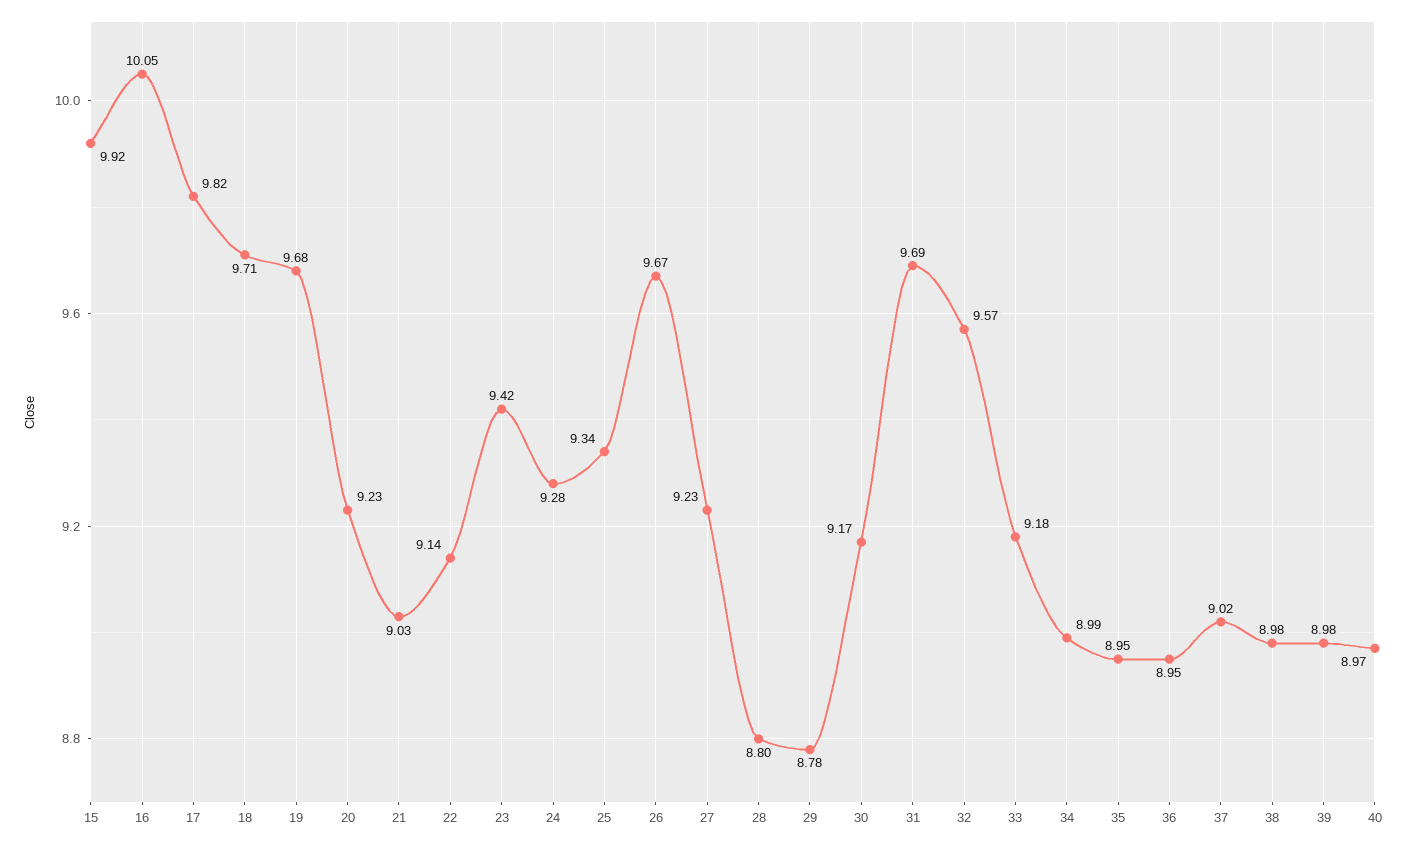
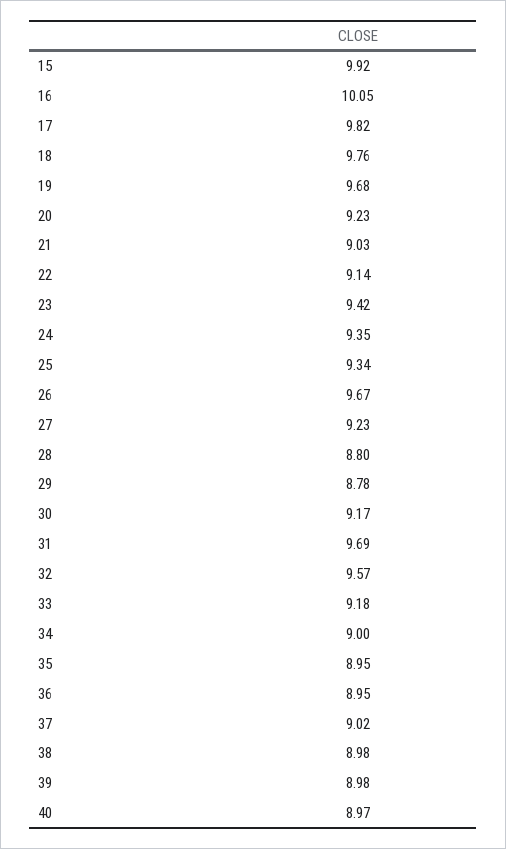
18: 9.71 -> 9.76
24: 9.28 -> 9.35
34: 8.99 -> 9

